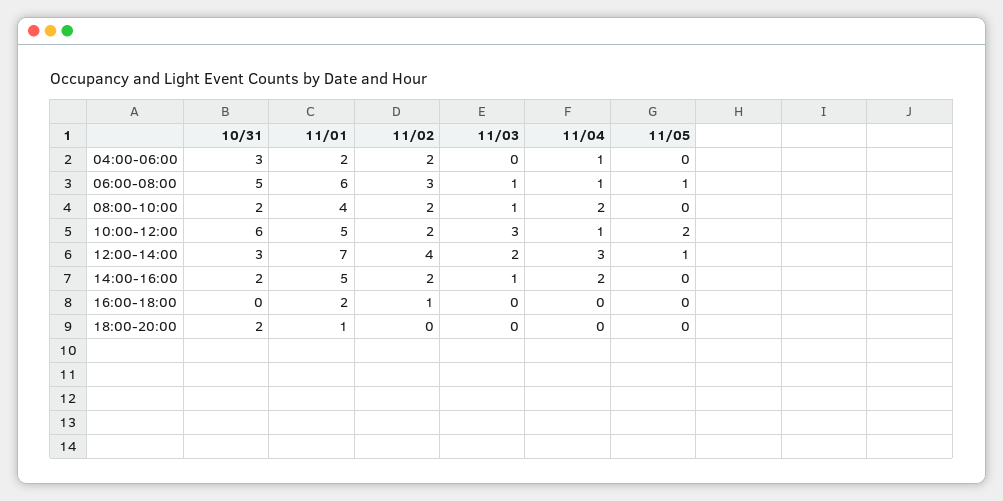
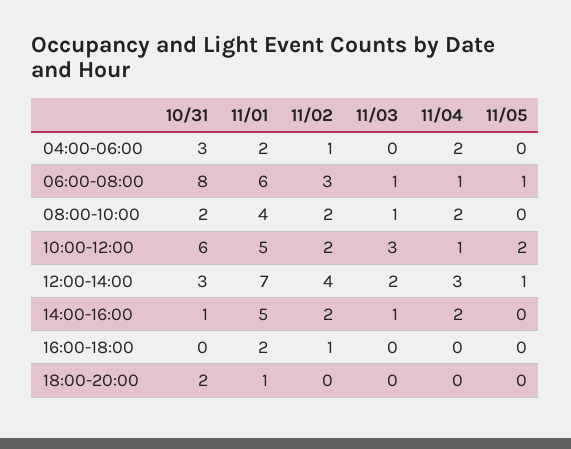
11/02, 04:00-06:00: 2 -> 1
11/04, 04:00-06:00: 1 -> 2
10/31, 06:00-08:00: 5 -> 8
10/31, 14:00-16:00: 2 -> 1

